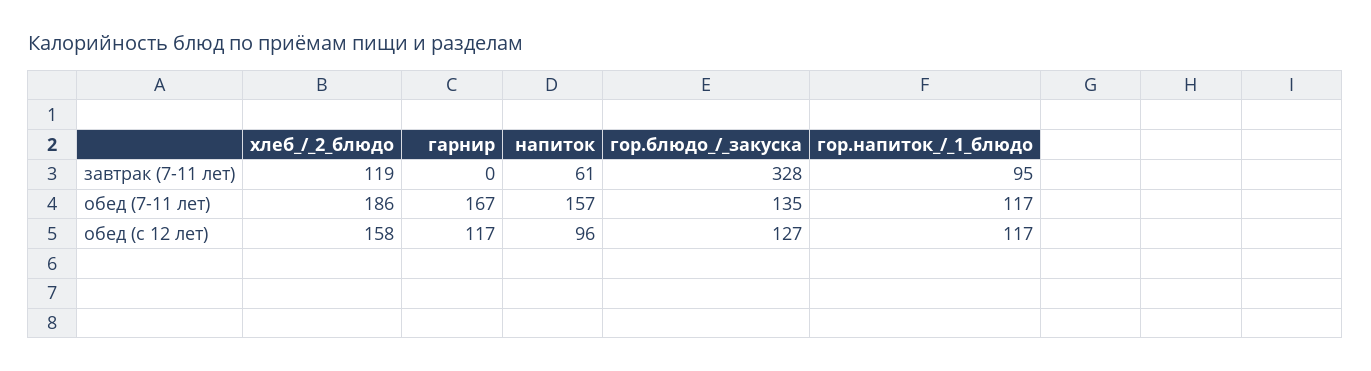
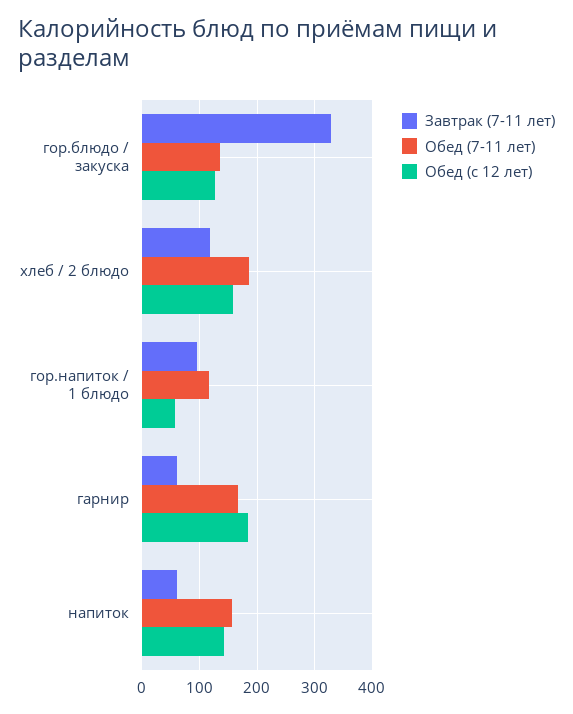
завтрак (7-11 лет), гарнир: 0 -> 60
обед (с 12 лет), гарнир: 117 -> 180
обед (с 12 лет), напиток: 96 -> 140
обед (с 12 лет), гор.напиток_/_1_блюдо: 117 -> 60

